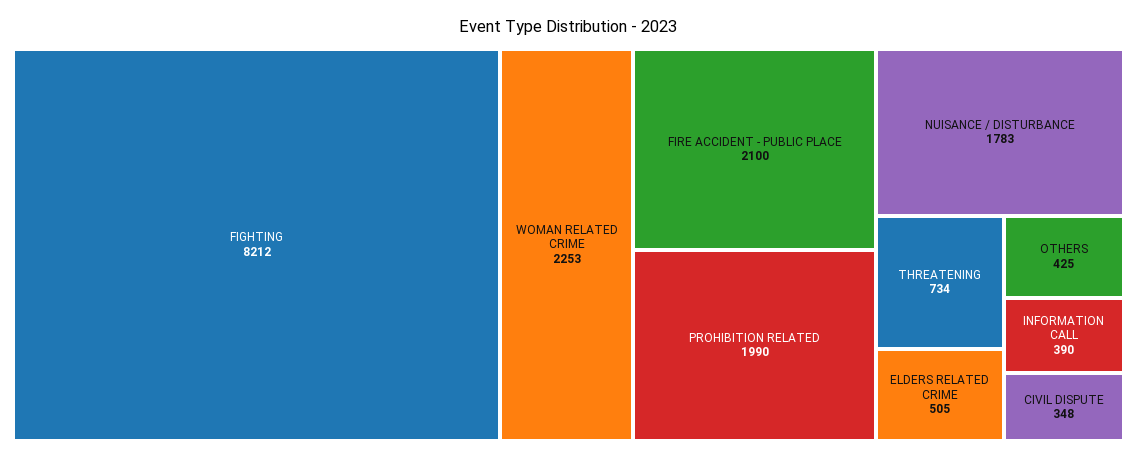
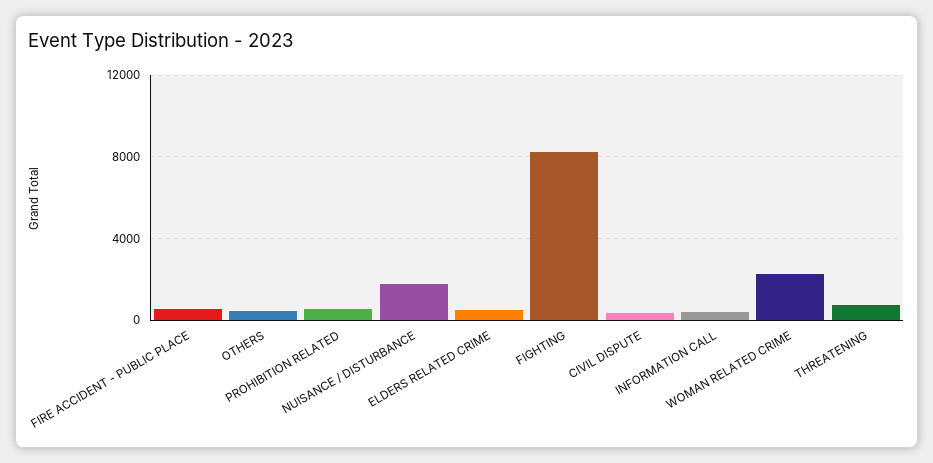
FIRE ACCIDENT - PUBLIC PLACE: 2100 -> 500
PROHIBITION RELATED: 1990 -> 500

